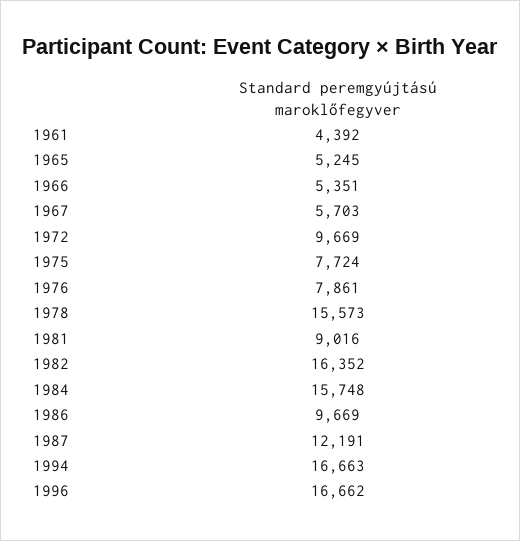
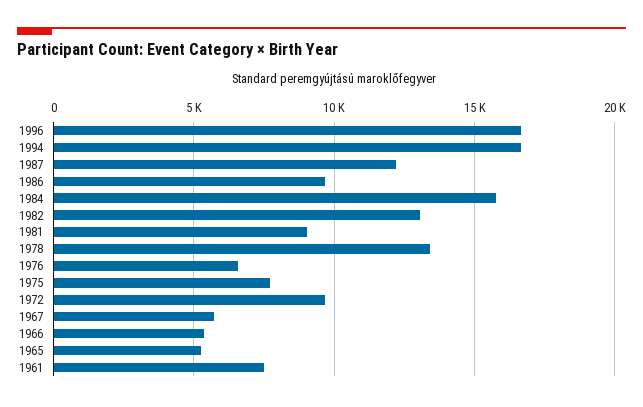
1961: 4392 -> 7500
1976: 7861 -> 6500
1978: 15573 -> 13500
1982: 16352 -> 13000

